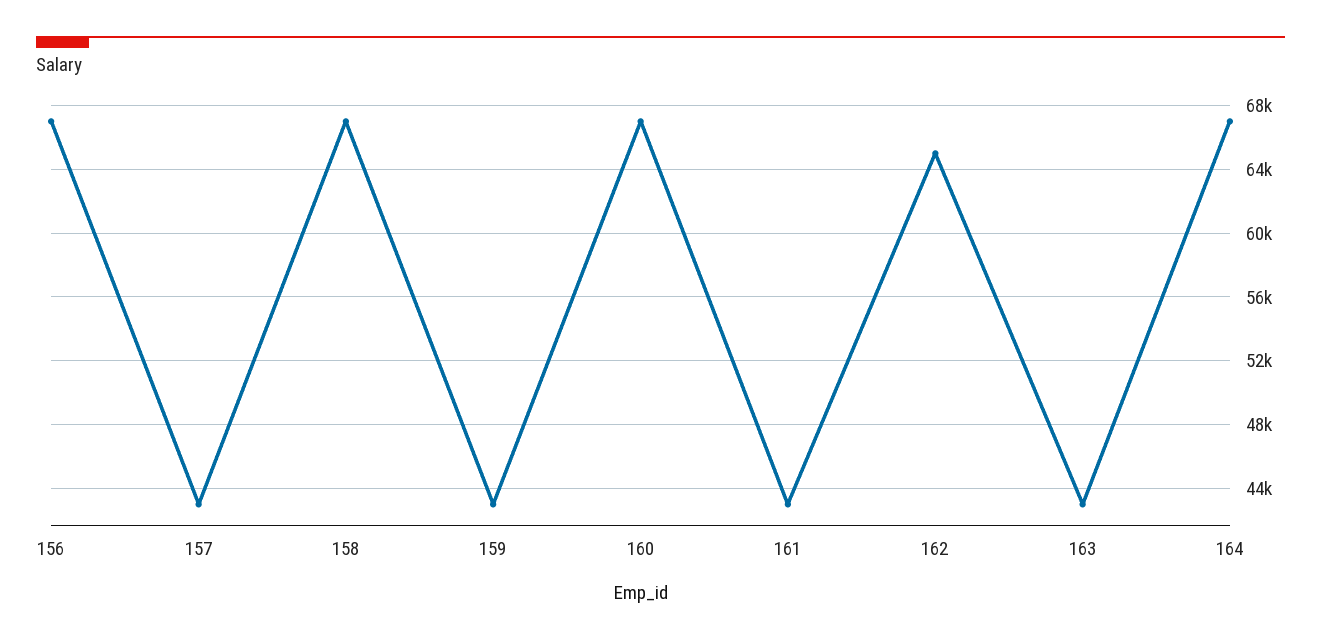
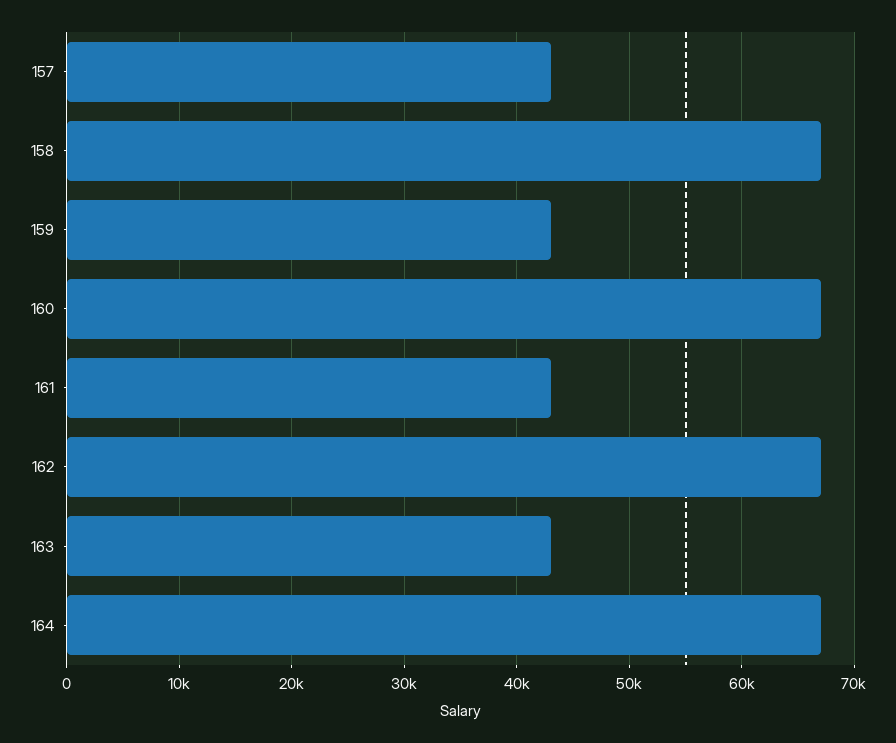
156: 67000 -> none
162: 65000 -> 67000

